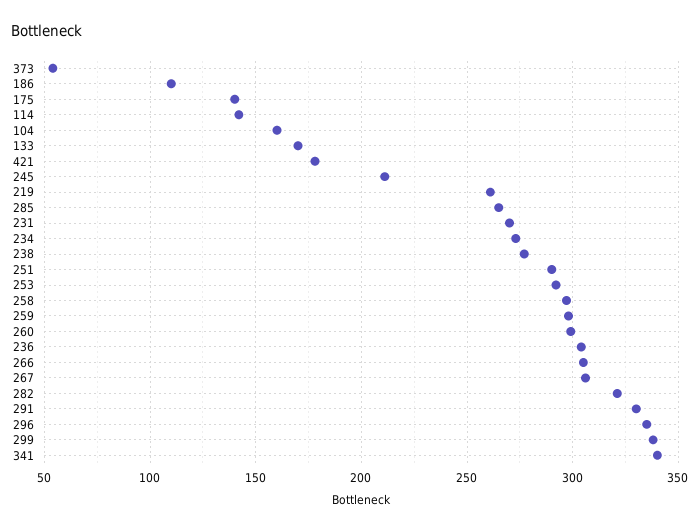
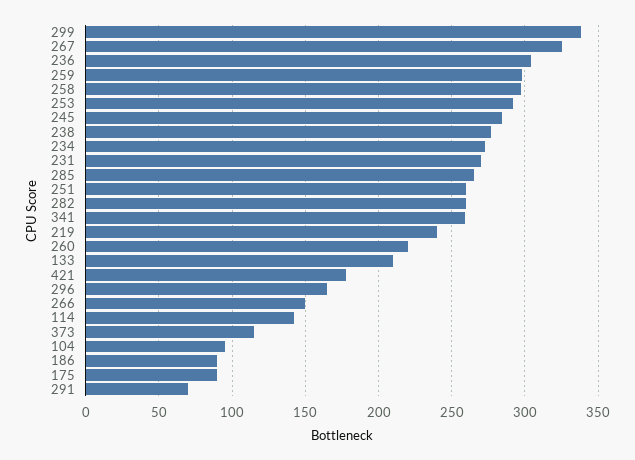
373: 55 -> 115
186: 110 -> 90
175: 140 -> 90
104: 160 -> 95
133: 170 -> 210
245: 210 -> 285
219: 260 -> 240
251: 290 -> 260
260: 300 -> 220
266: 305 -> 150
267: 305 -> 325
282: 320 -> 260
291: 330 -> 70
296: 335 -> 165
341: 340 -> 260

